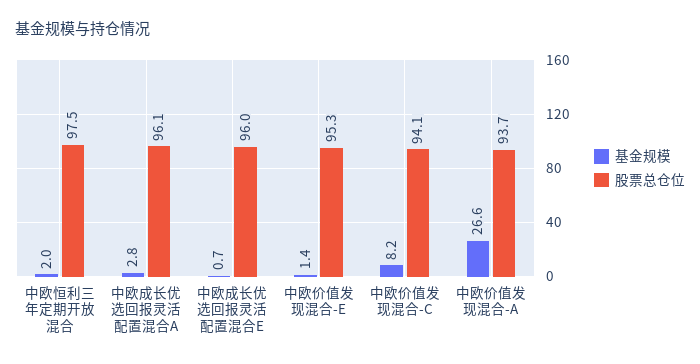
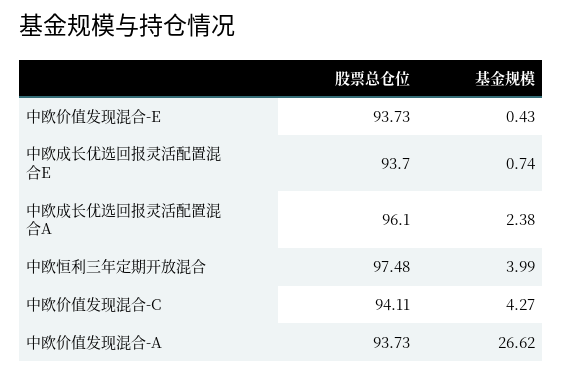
基金规模, 中欧恒利三年定期开放混合: 2 -> 3.99
基金规模, 中欧成长优选回报灵活配置混合A: 2.8 -> 2.38
股票总仓位, 中欧成长优选回报灵活配置混合E: 96 -> 93.7
基金规模, 中欧价值发现混合-E: 1.4 -> 0.43
股票总仓位, 中欧价值发现混合-E: 95.3 -> 93.73
基金规模, 中欧价值发现混合-C: 8.2 -> 4.27

